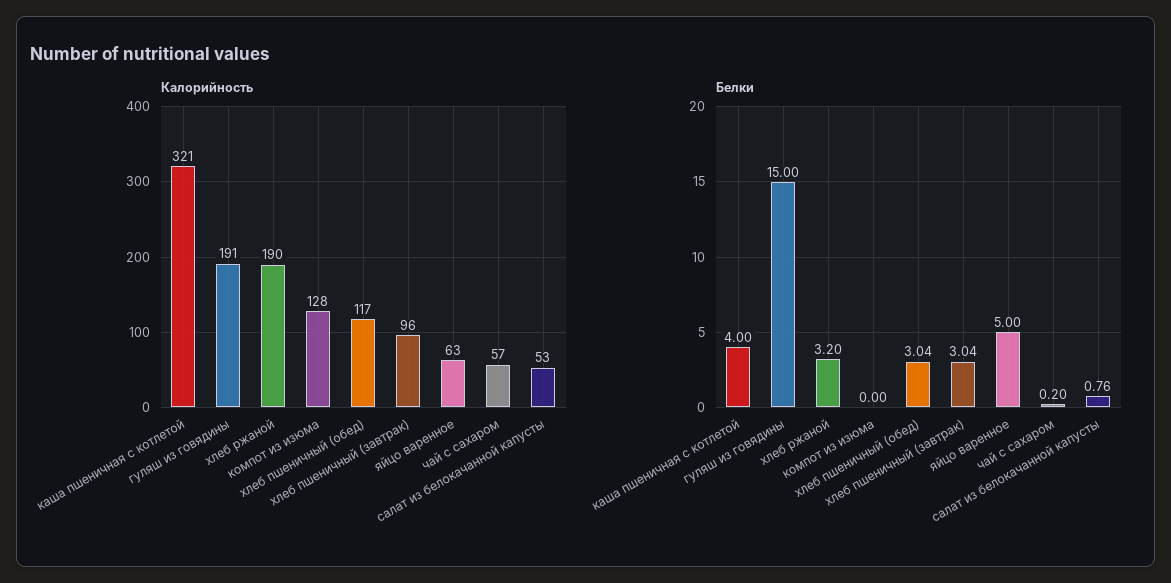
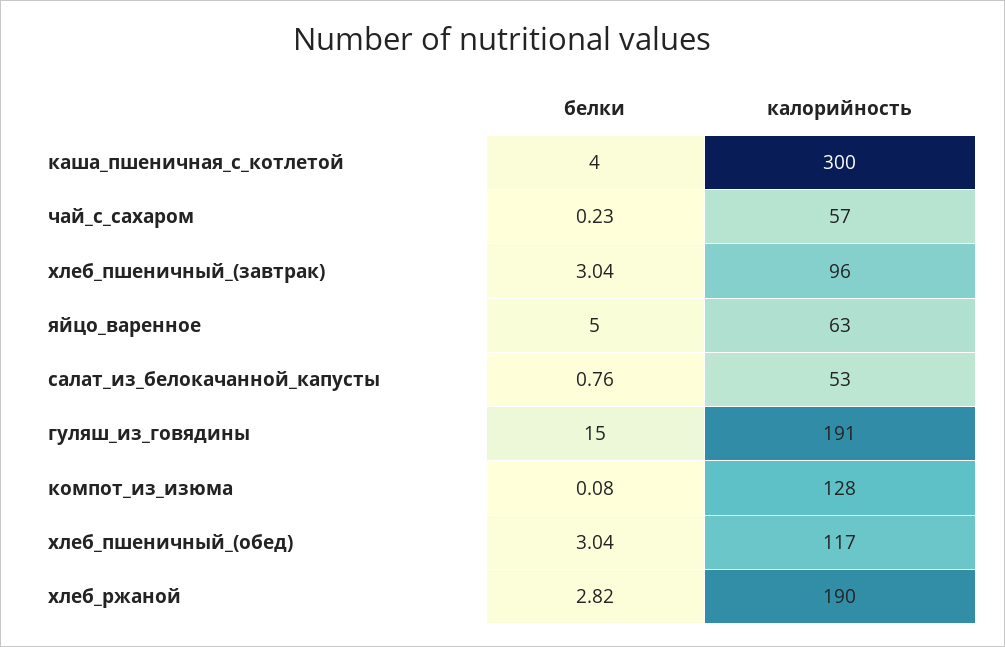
Калорийность, каша пшеничная с котлетой: 321 -> 300
Белки, хлеб ржаной: 3.2 -> 2.82
Белки, компот из изюма: 0 -> 0.08
Белки, чай с сахаром: 0.2 -> 0.23

